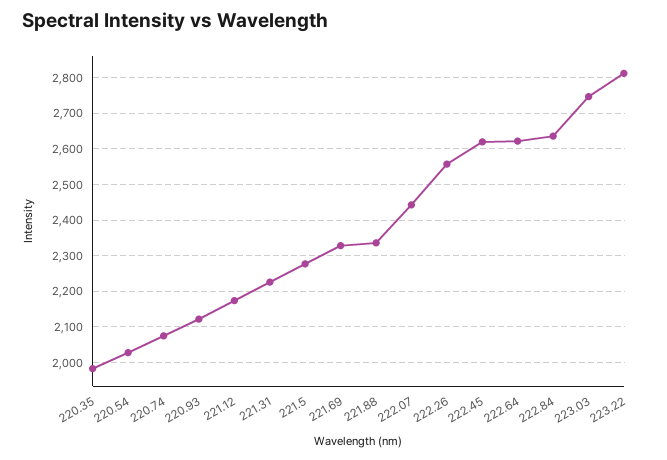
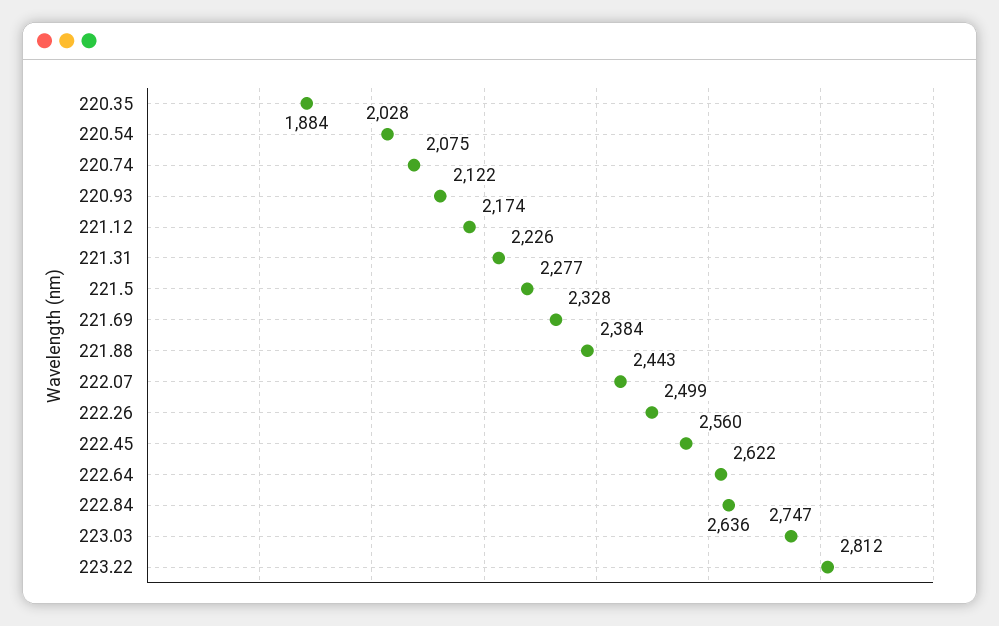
220.35: 1980 -> 1884
221.88: 2340 -> 2384
222.26: 2560 -> 2499
222.45: 2620 -> 2560

